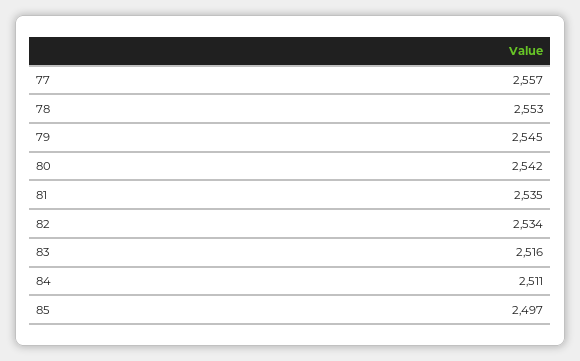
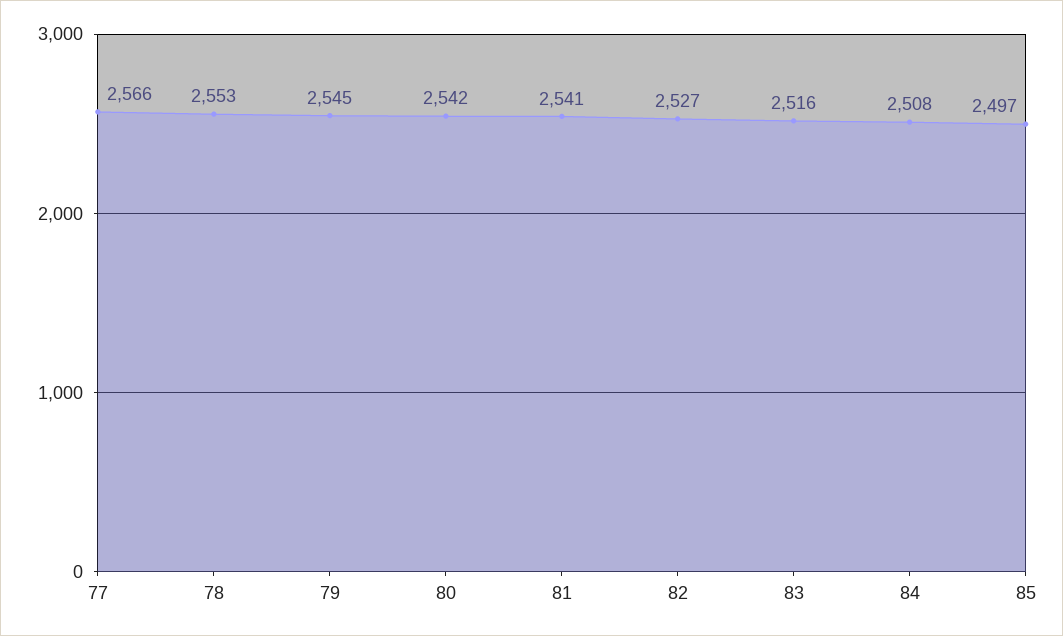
77: 2557 -> 2566
81: 2535 -> 2541
82: 2534 -> 2527
84: 2511 -> 2508

